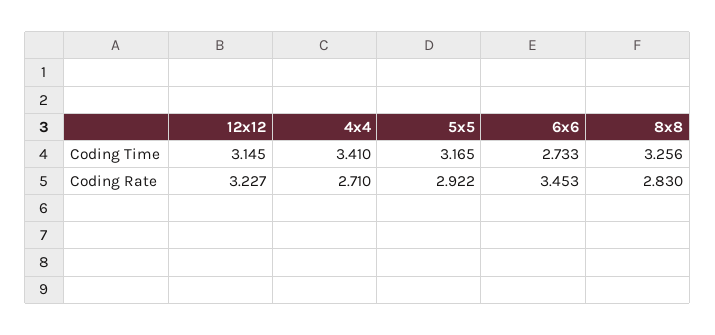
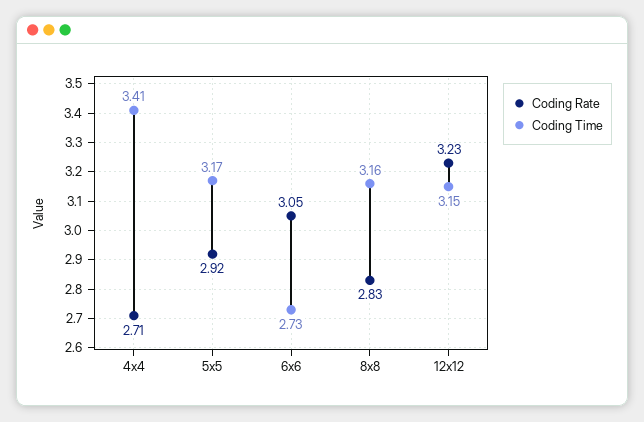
Coding Time, 8x8: 3.256 -> 3.16
Coding Rate, 6x6: 3.453 -> 3.05

